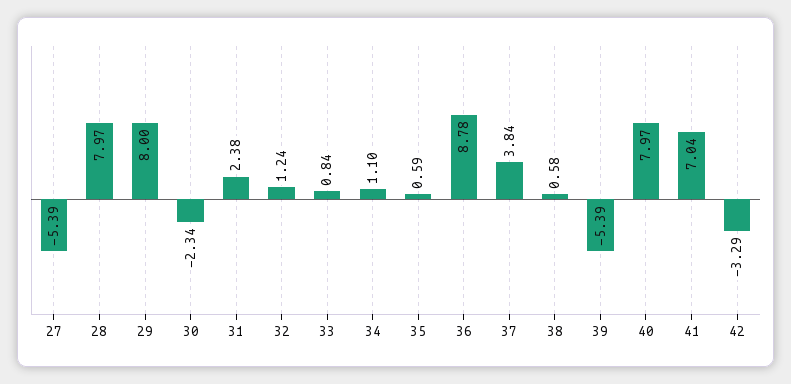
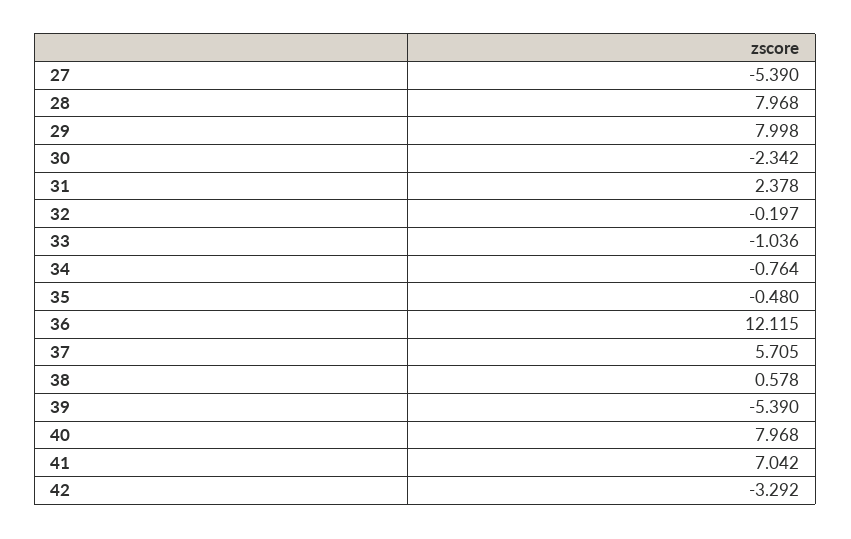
32: 1.24 -> -0.197
33: 0.84 -> -1.036
34: 1.1 -> -0.764
35: 0.59 -> -0.48
36: 8.78 -> 12.115
37: 3.84 -> 5.705

